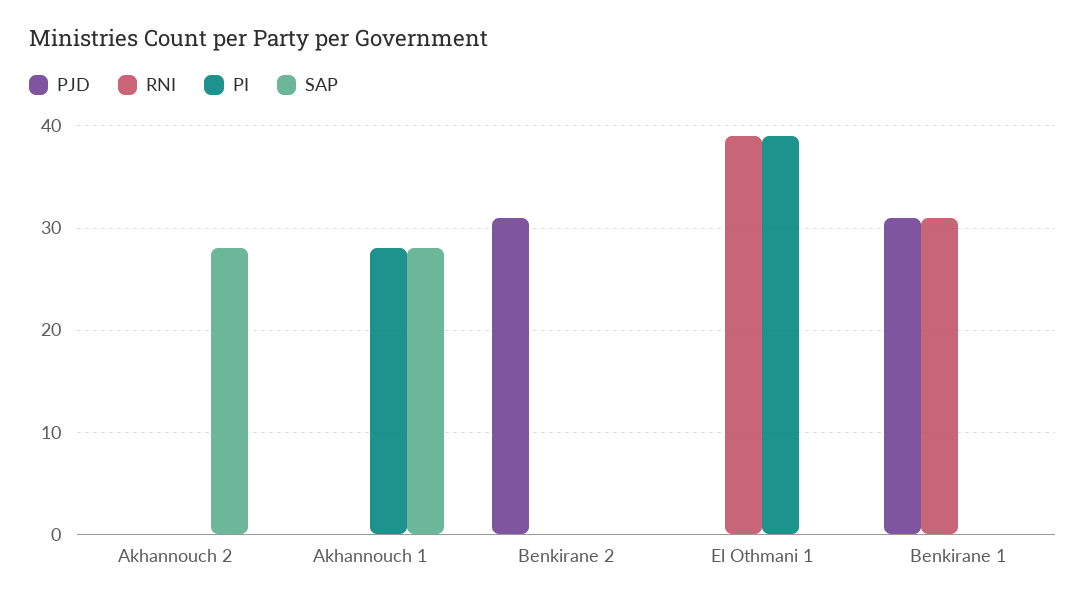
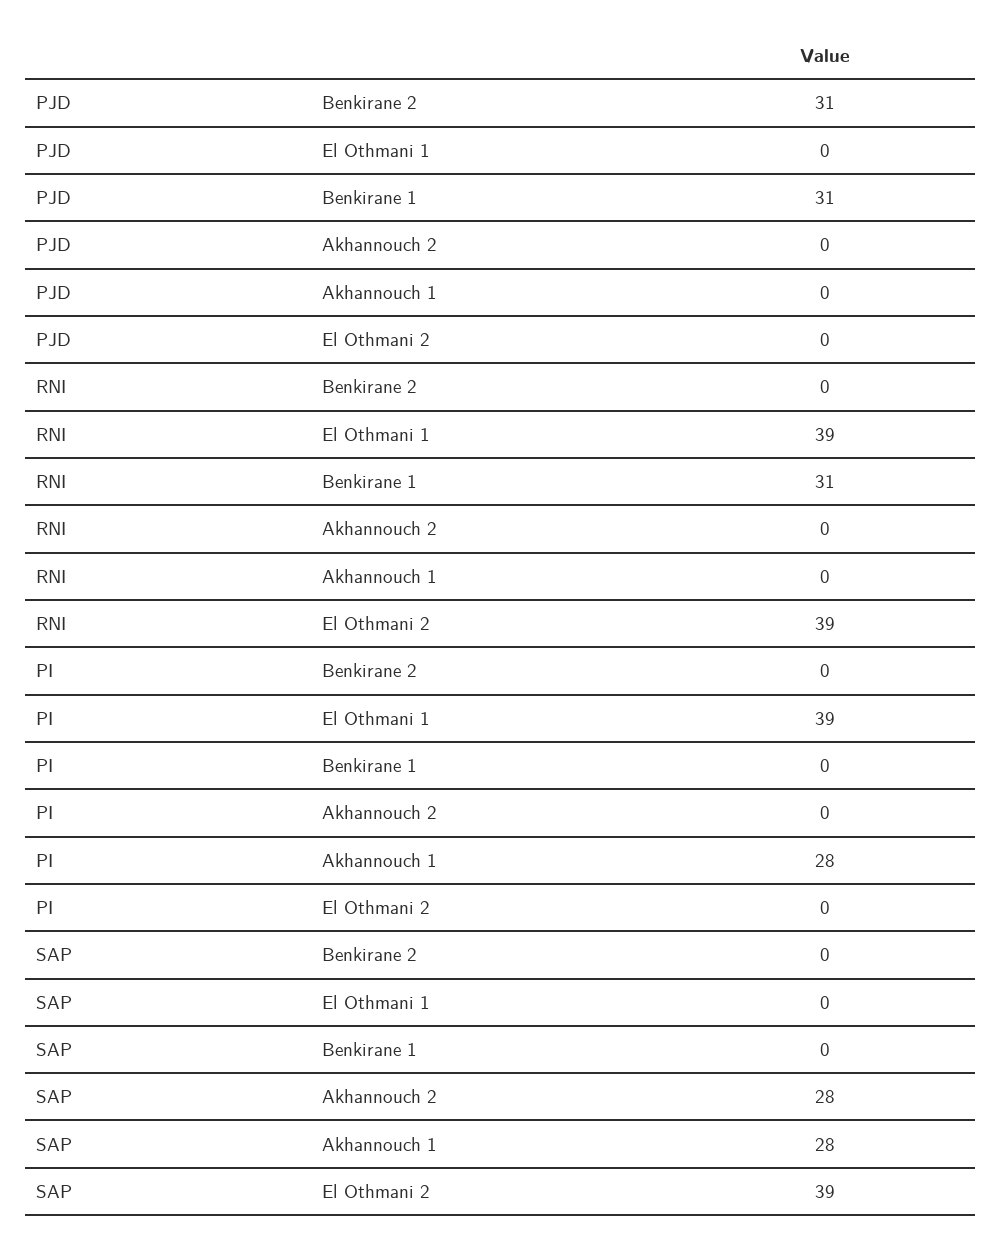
PJD, El Othmani 2: none -> 0
RNI, El Othmani 2: none -> 39
PI, El Othmani 2: none -> 0
SAP, El Othmani 2: none -> 39

